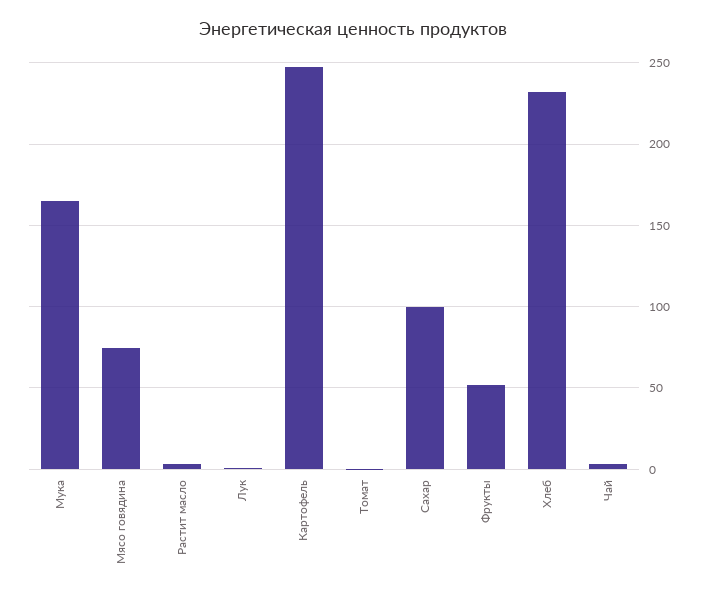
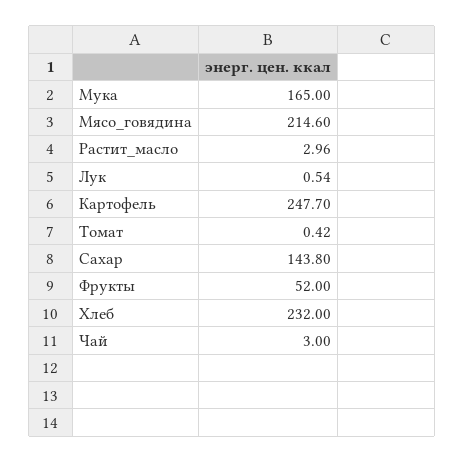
Мясо говядина: 75 -> 214.6
Сахар: 100 -> 143.8

